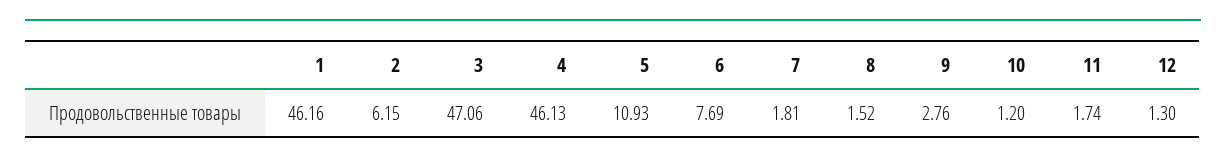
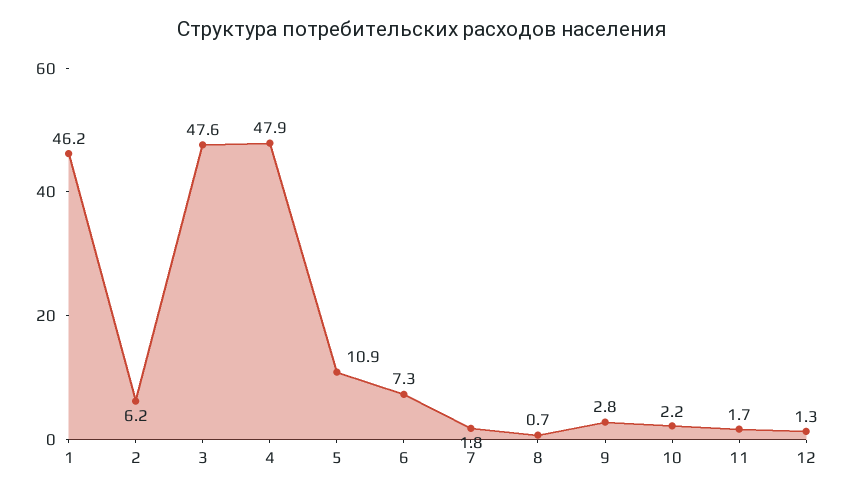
3: 47.06 -> 47.6
4: 46.13 -> 47.9
6: 7.69 -> 7.3
8: 1.52 -> 0.7
10: 1.2 -> 2.2

